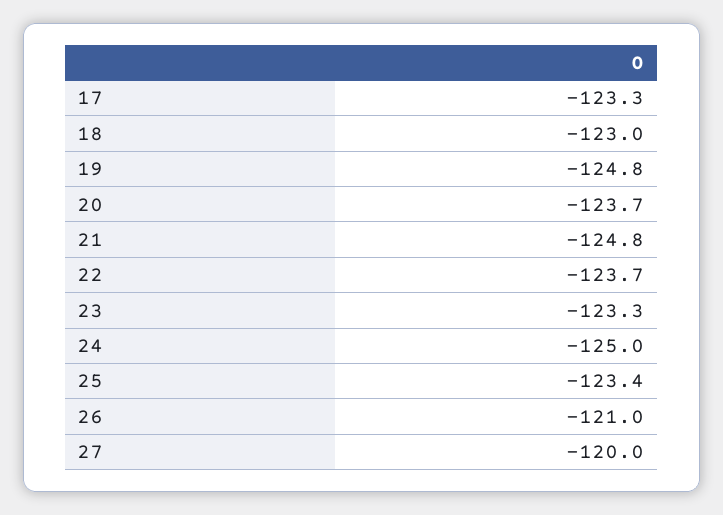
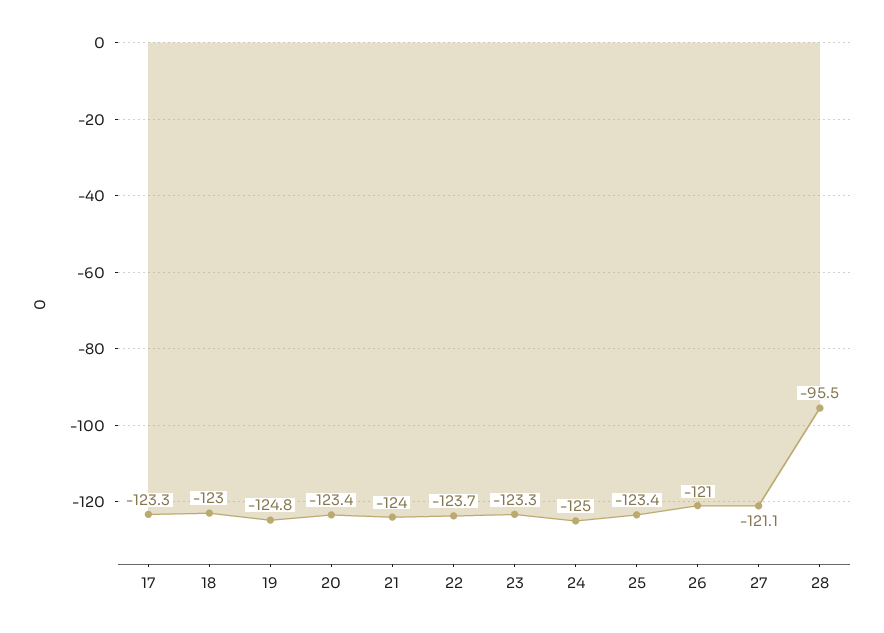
20: -123.7 -> -123.4
21: -124.8 -> -124
27: -120 -> -121.1
28: none -> -95.5

